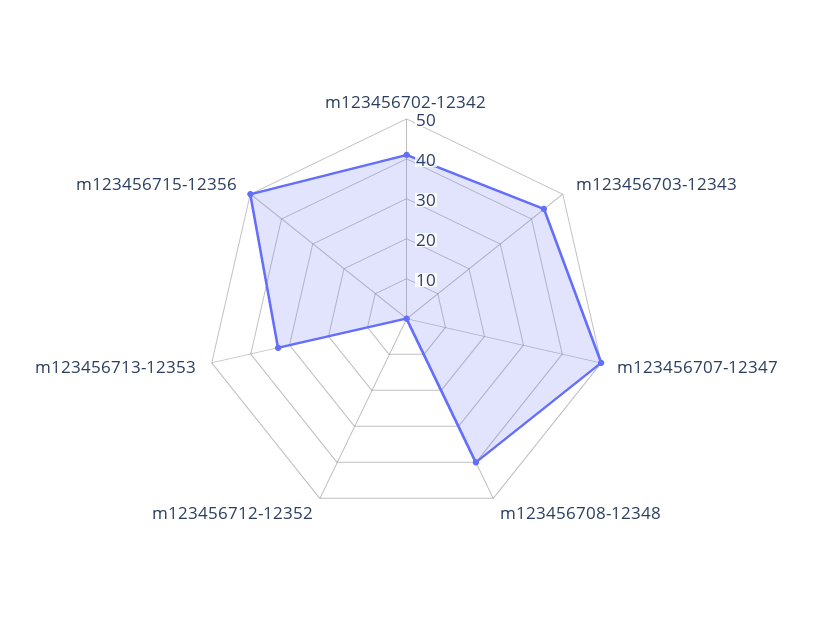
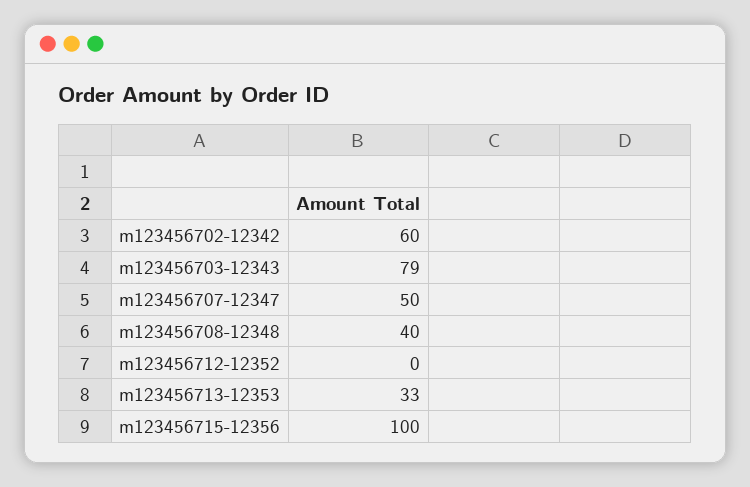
m123456702-12342: 40 -> 60
m123456703-12343: 45 -> 79
m123456715-12356: 50 -> 100

